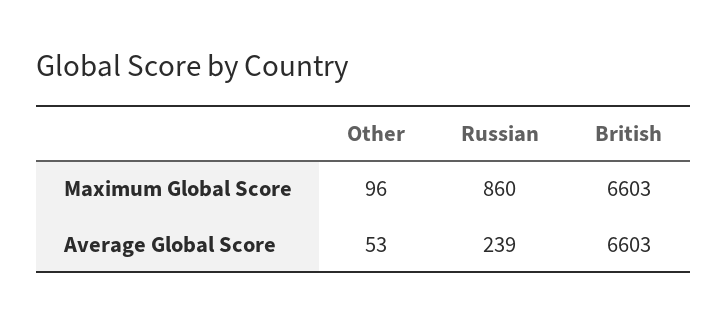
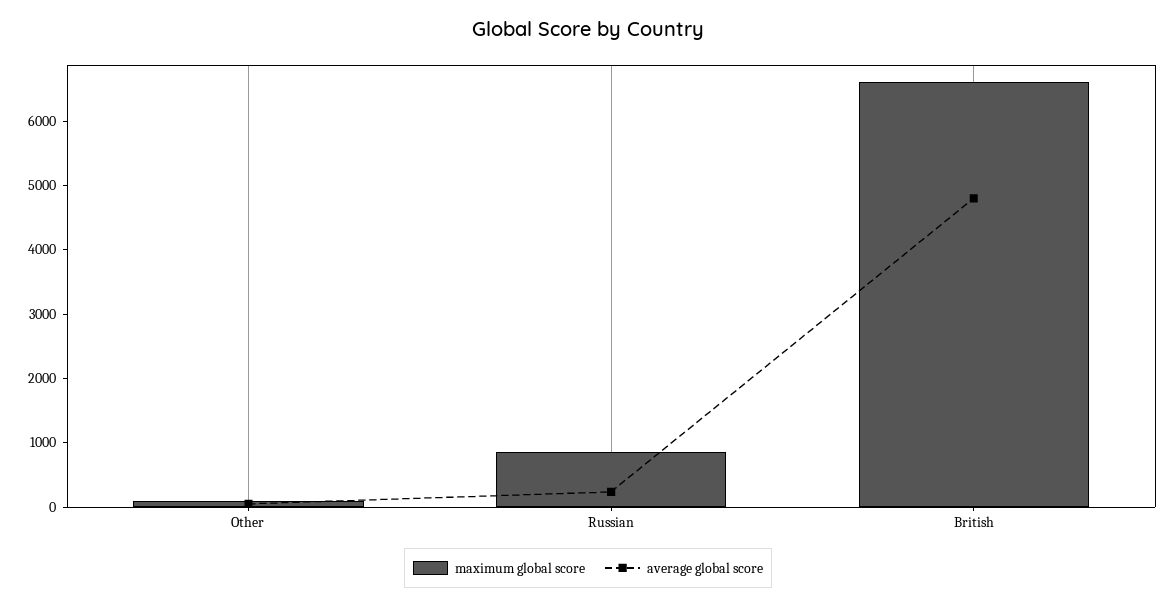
Average Global Score, British: 6603 -> 4800

